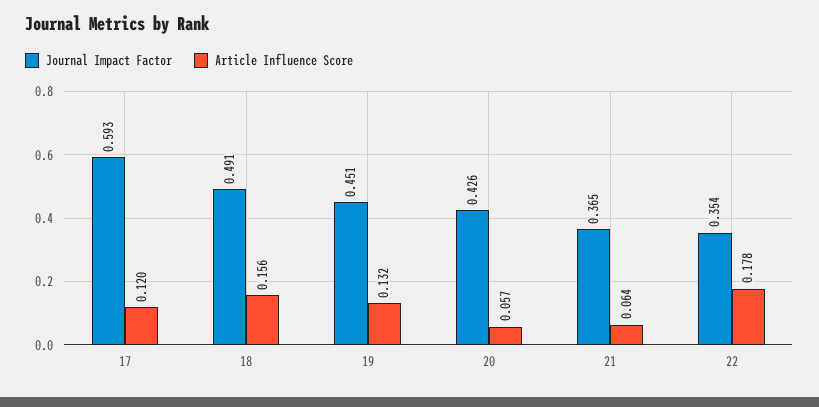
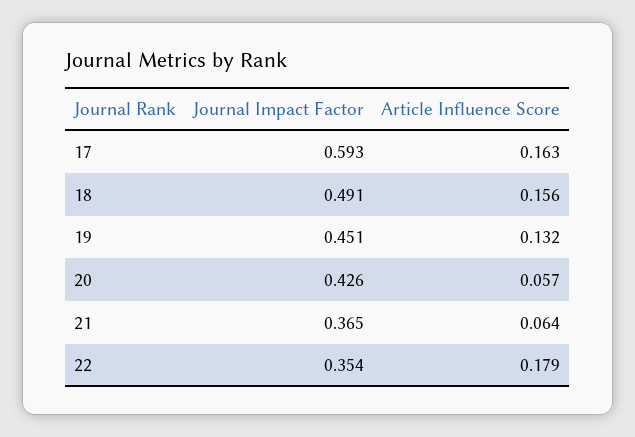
Article Influence Score, 17: 0.12 -> 0.163
Article Influence Score, 22: 0.178 -> 0.179

